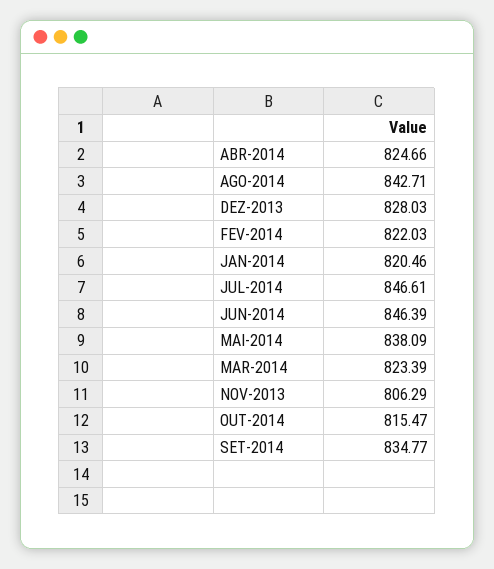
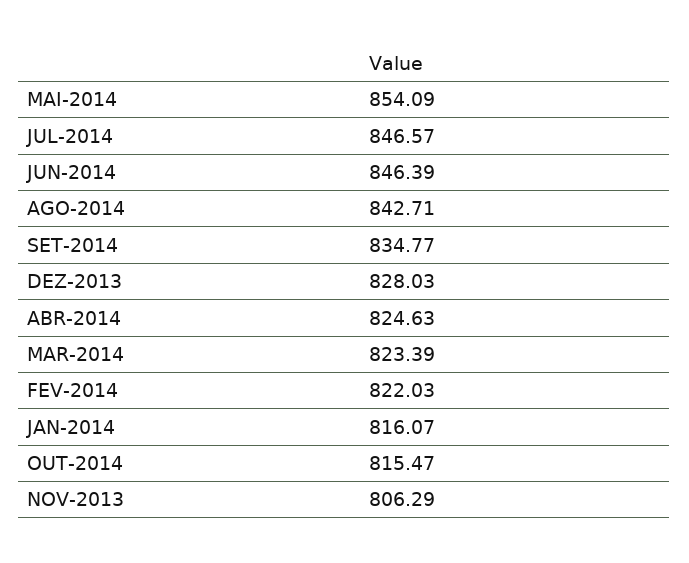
ABR-2014: 824.66 -> 824.63
JAN-2014: 820.46 -> 816.07
JUL-2014: 846.61 -> 846.57
MAI-2014: 838.09 -> 854.09

